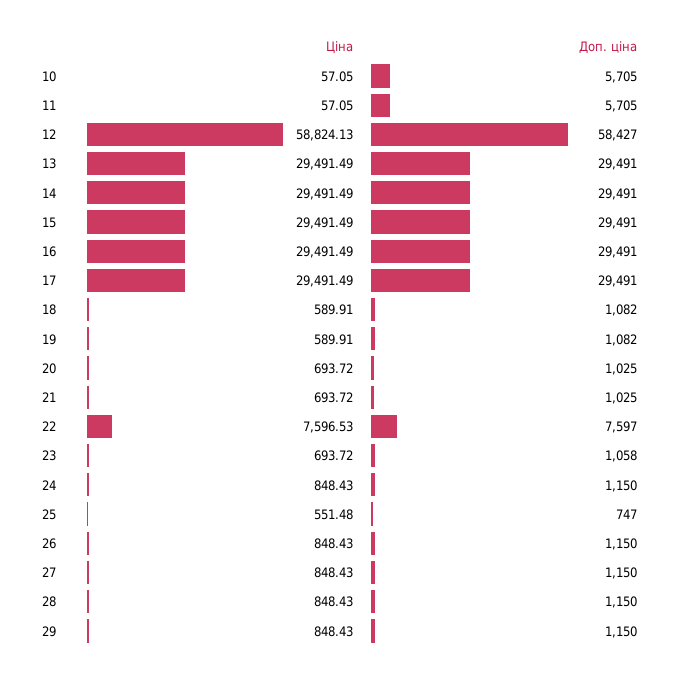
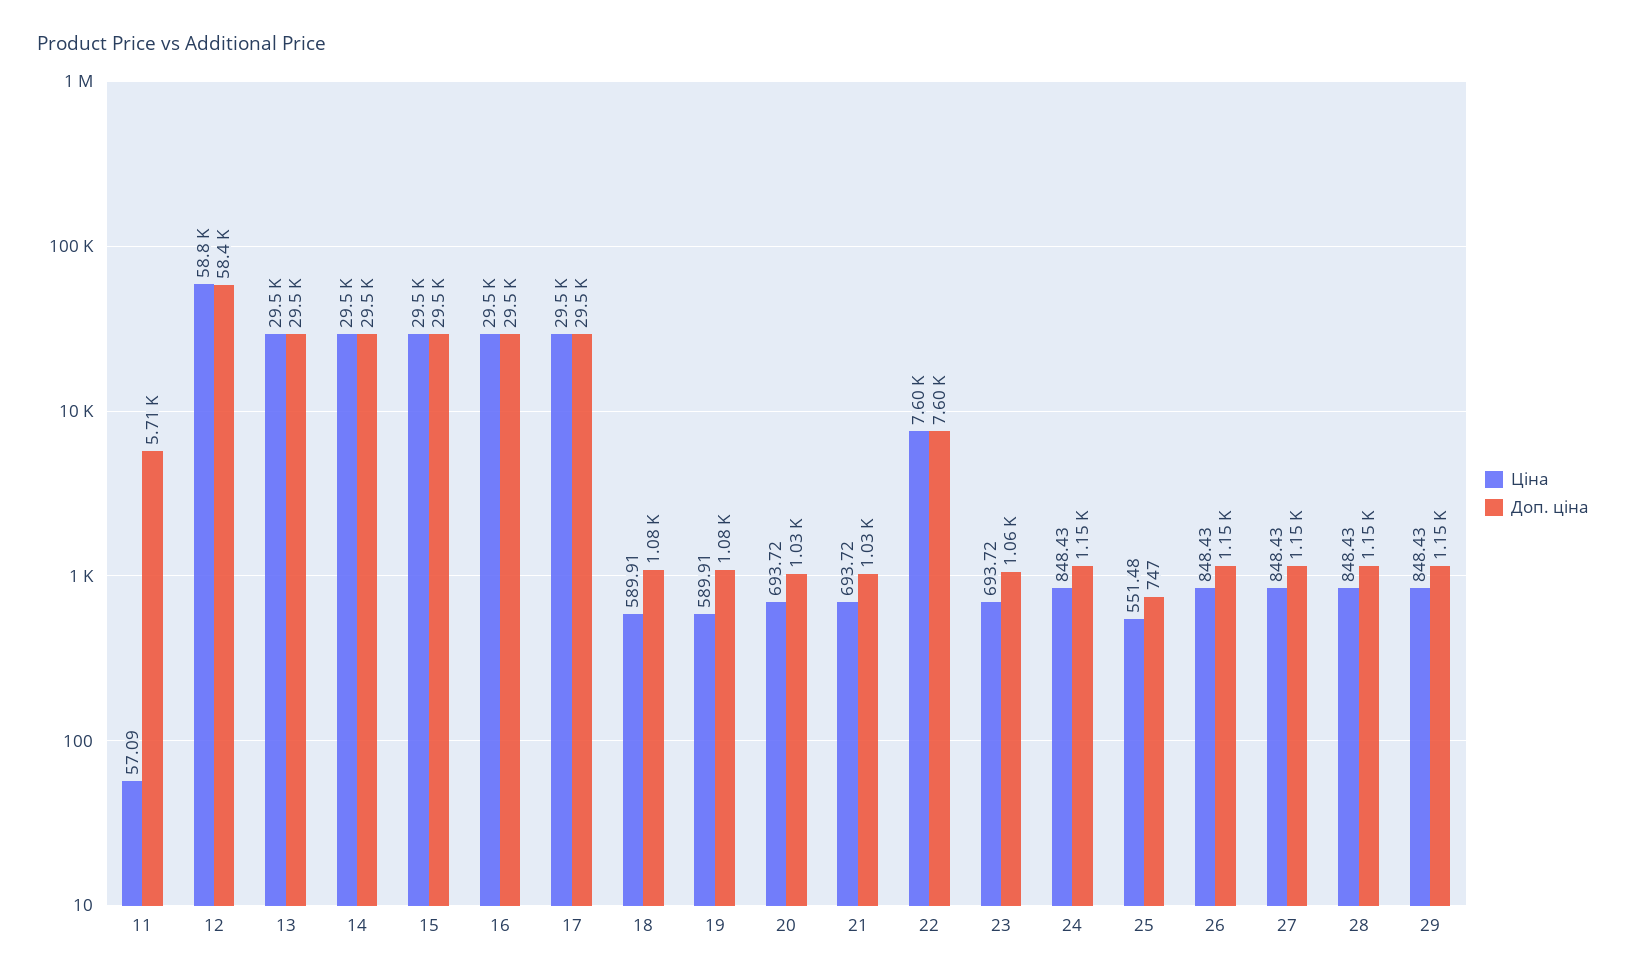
Ціна, 10: 57.05 -> none
Доп. ціна, 10: 5705 -> none
Ціна, 11: 57.05 -> 57.09

